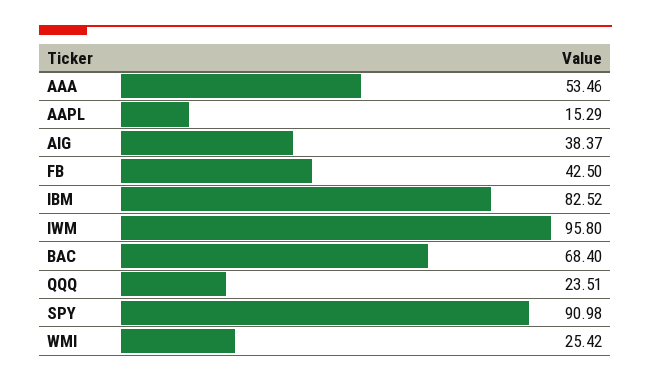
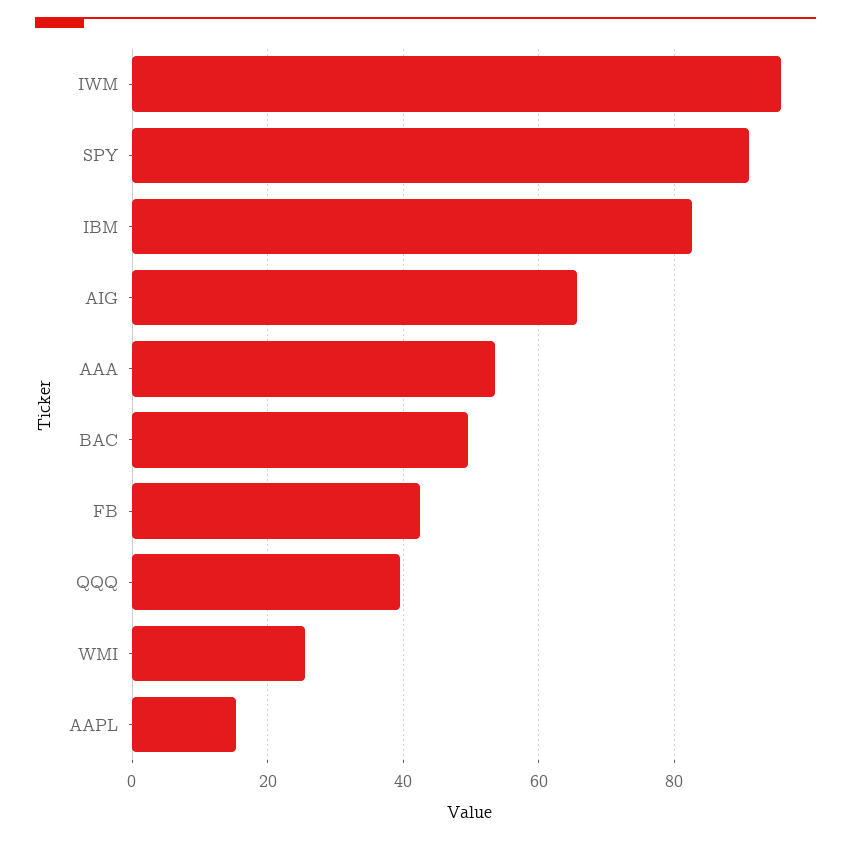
AIG: 38.37 -> 66
BAC: 68.4 -> 50
QQQ: 23.51 -> 40

